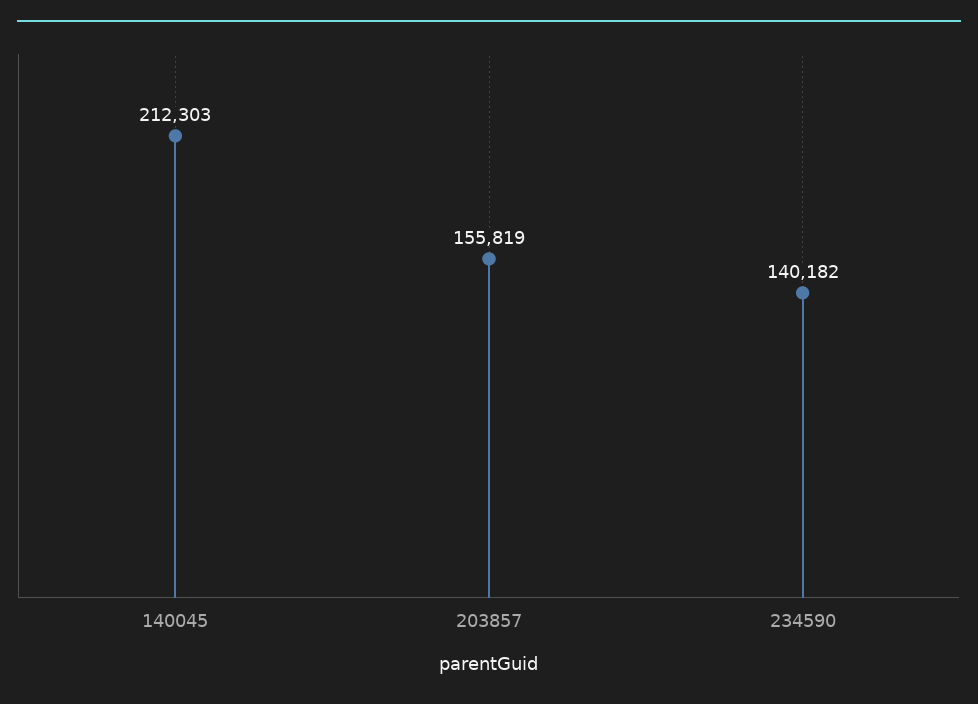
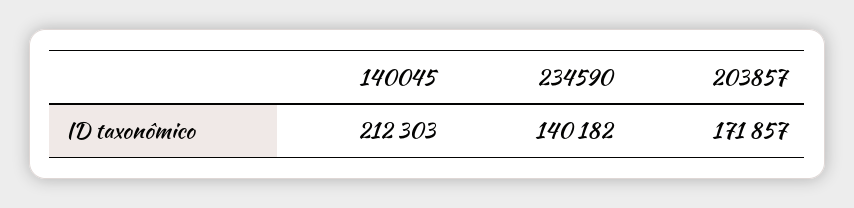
203857: 155819 -> 171857

